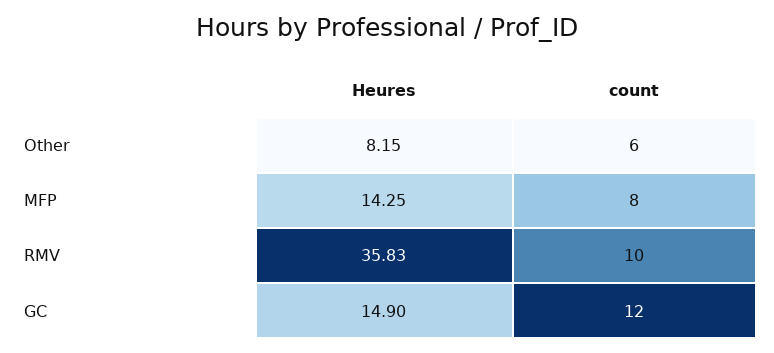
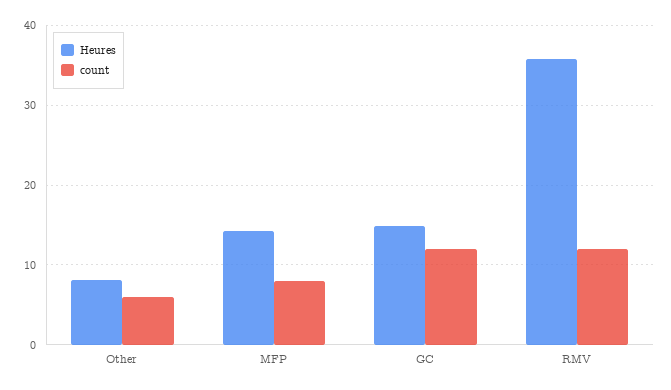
count, RMV: 10 -> 12

